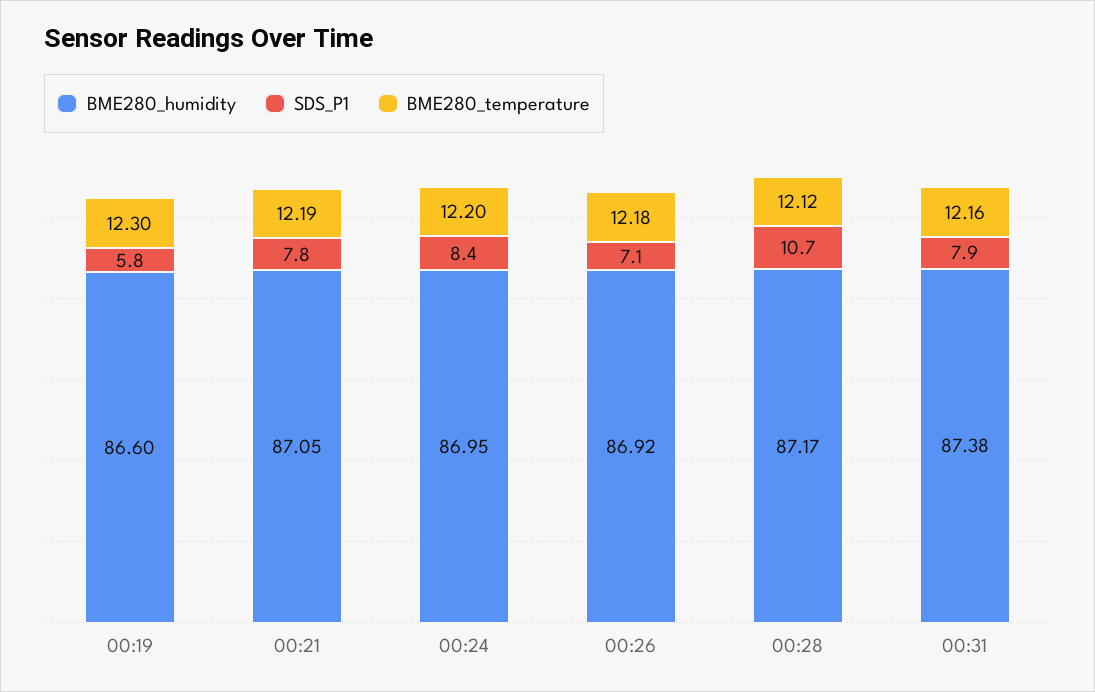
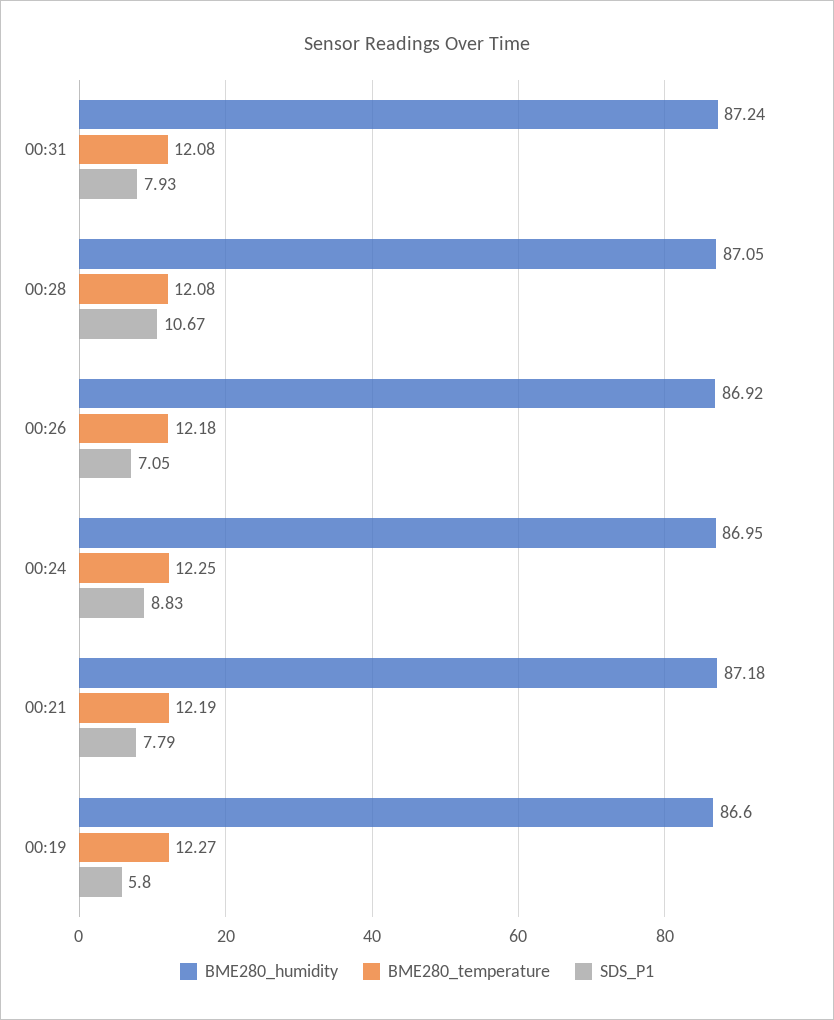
BME280_temperature, 00:19: 12.3 -> 12.27
BME280_humidity, 00:21: 87.05 -> 87.18
SDS_P1, 00:24: 8.4 -> 8.83
BME280_temperature, 00:24: 12.2 -> 12.25
BME280_humidity, 00:28: 87.17 -> 87.05
BME280_temperature, 00:28: 12.12 -> 12.08
BME280_humidity, 00:31: 87.38 -> 87.24
BME280_temperature, 00:31: 12.16 -> 12.08

